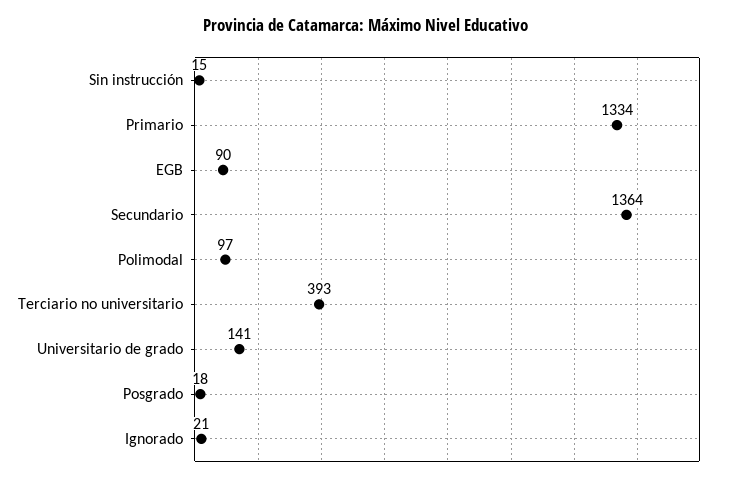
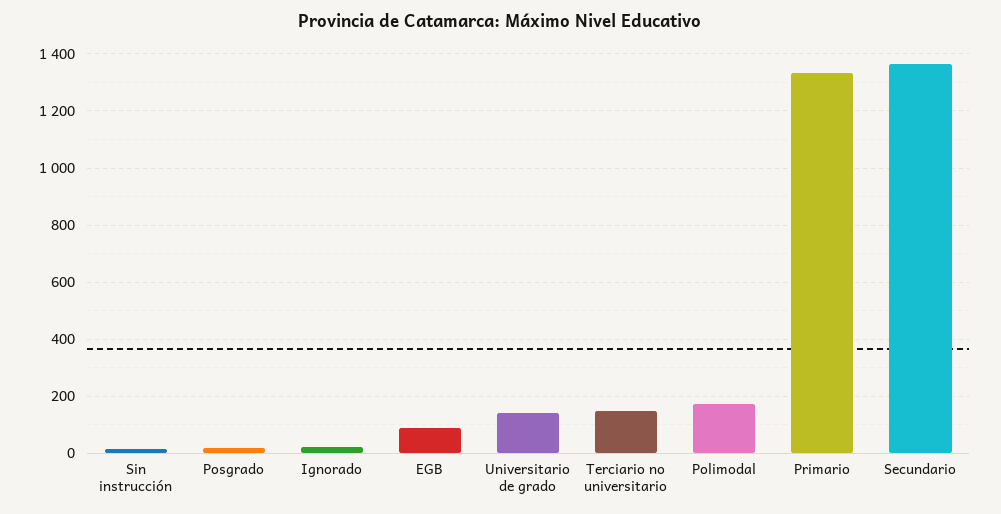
Polimodal: 97 -> 175
Terciario no universitario: 393 -> 150

